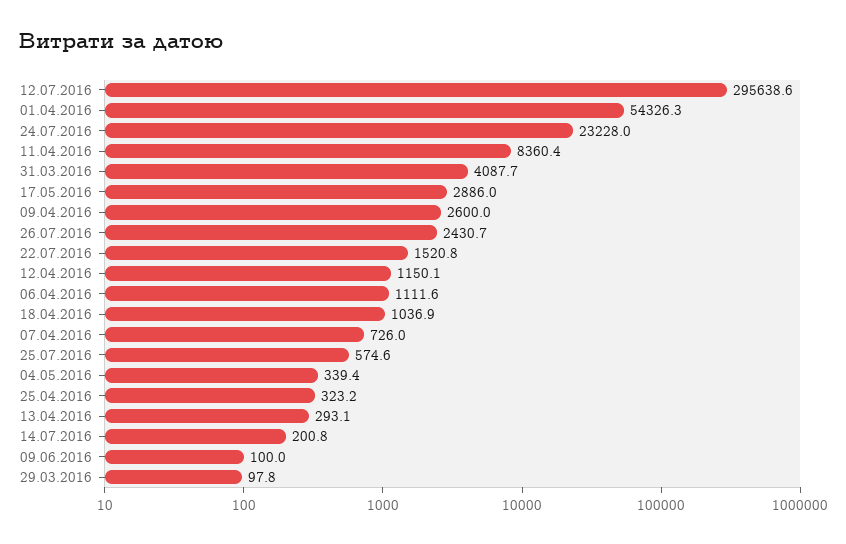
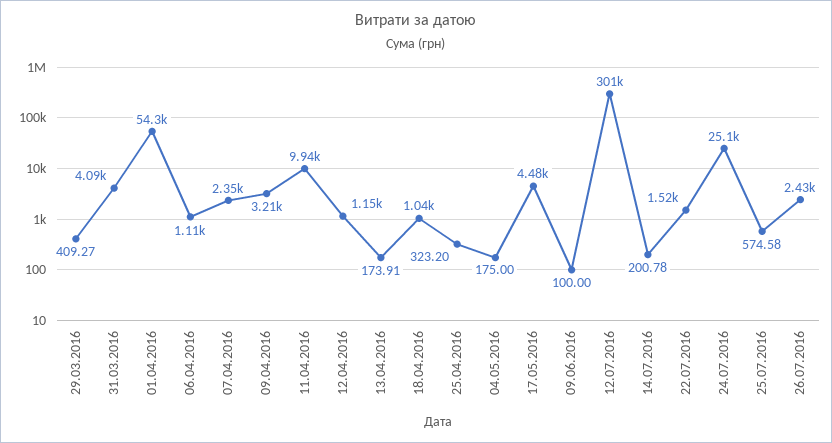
12.07.2016: 295638.6 -> 301000
24.07.2016: 23228 -> 25100
11.04.2016: 8360.4 -> 9940
17.05.2016: 2886 -> 4480
09.04.2016: 2600 -> 3210
07.04.2016: 726 -> 2350
04.05.2016: 339.4 -> 175
13.04.2016: 293.1 -> 173.91
29.03.2016: 97.8 -> 409.27

